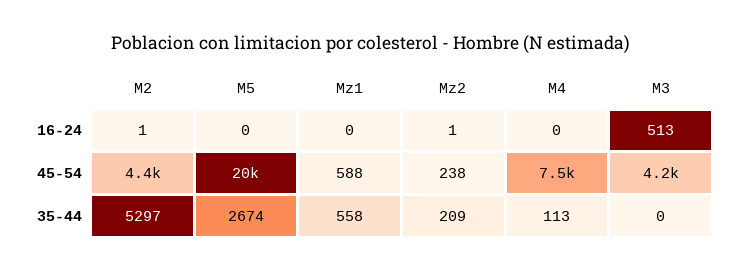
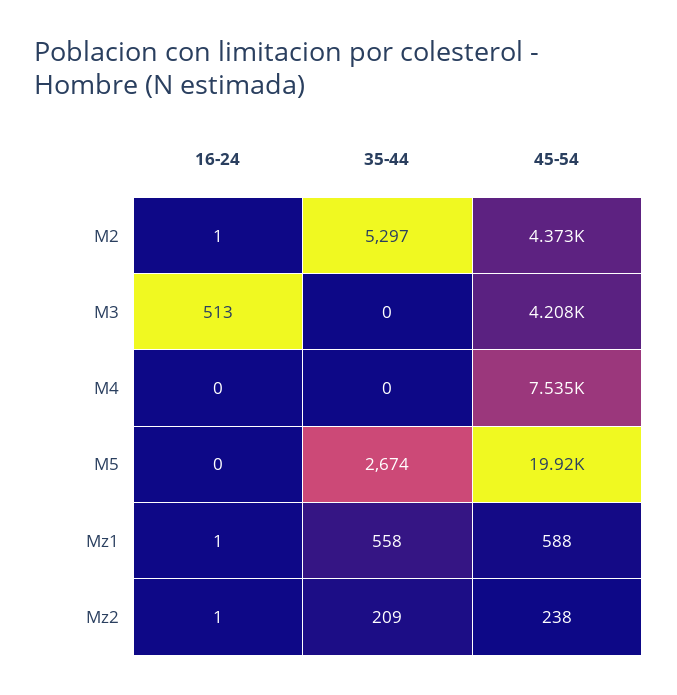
Mz1, 16-24: 0 -> 1
M4, 35-44: 113 -> 0

